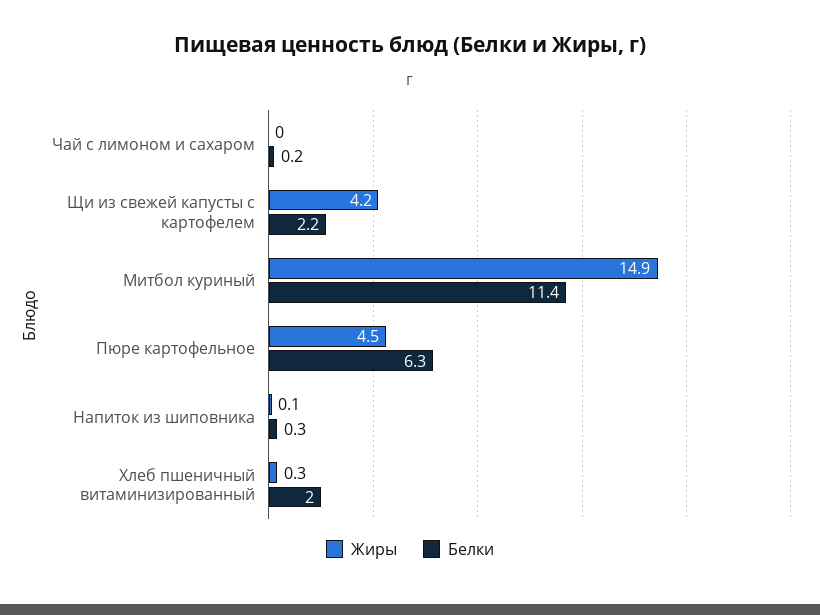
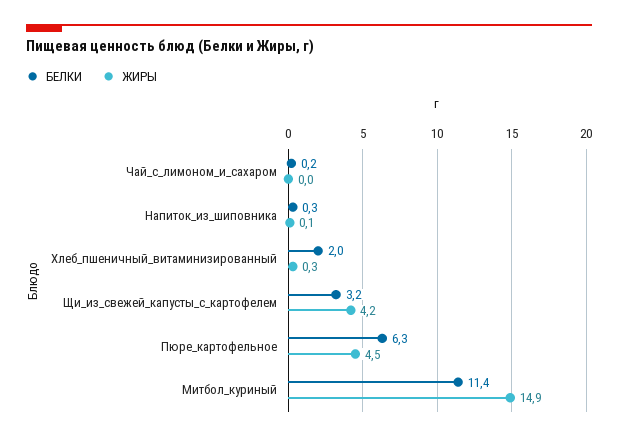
Белки, Щи из свежей капусты с картофелем: 2.2 -> 3.2

